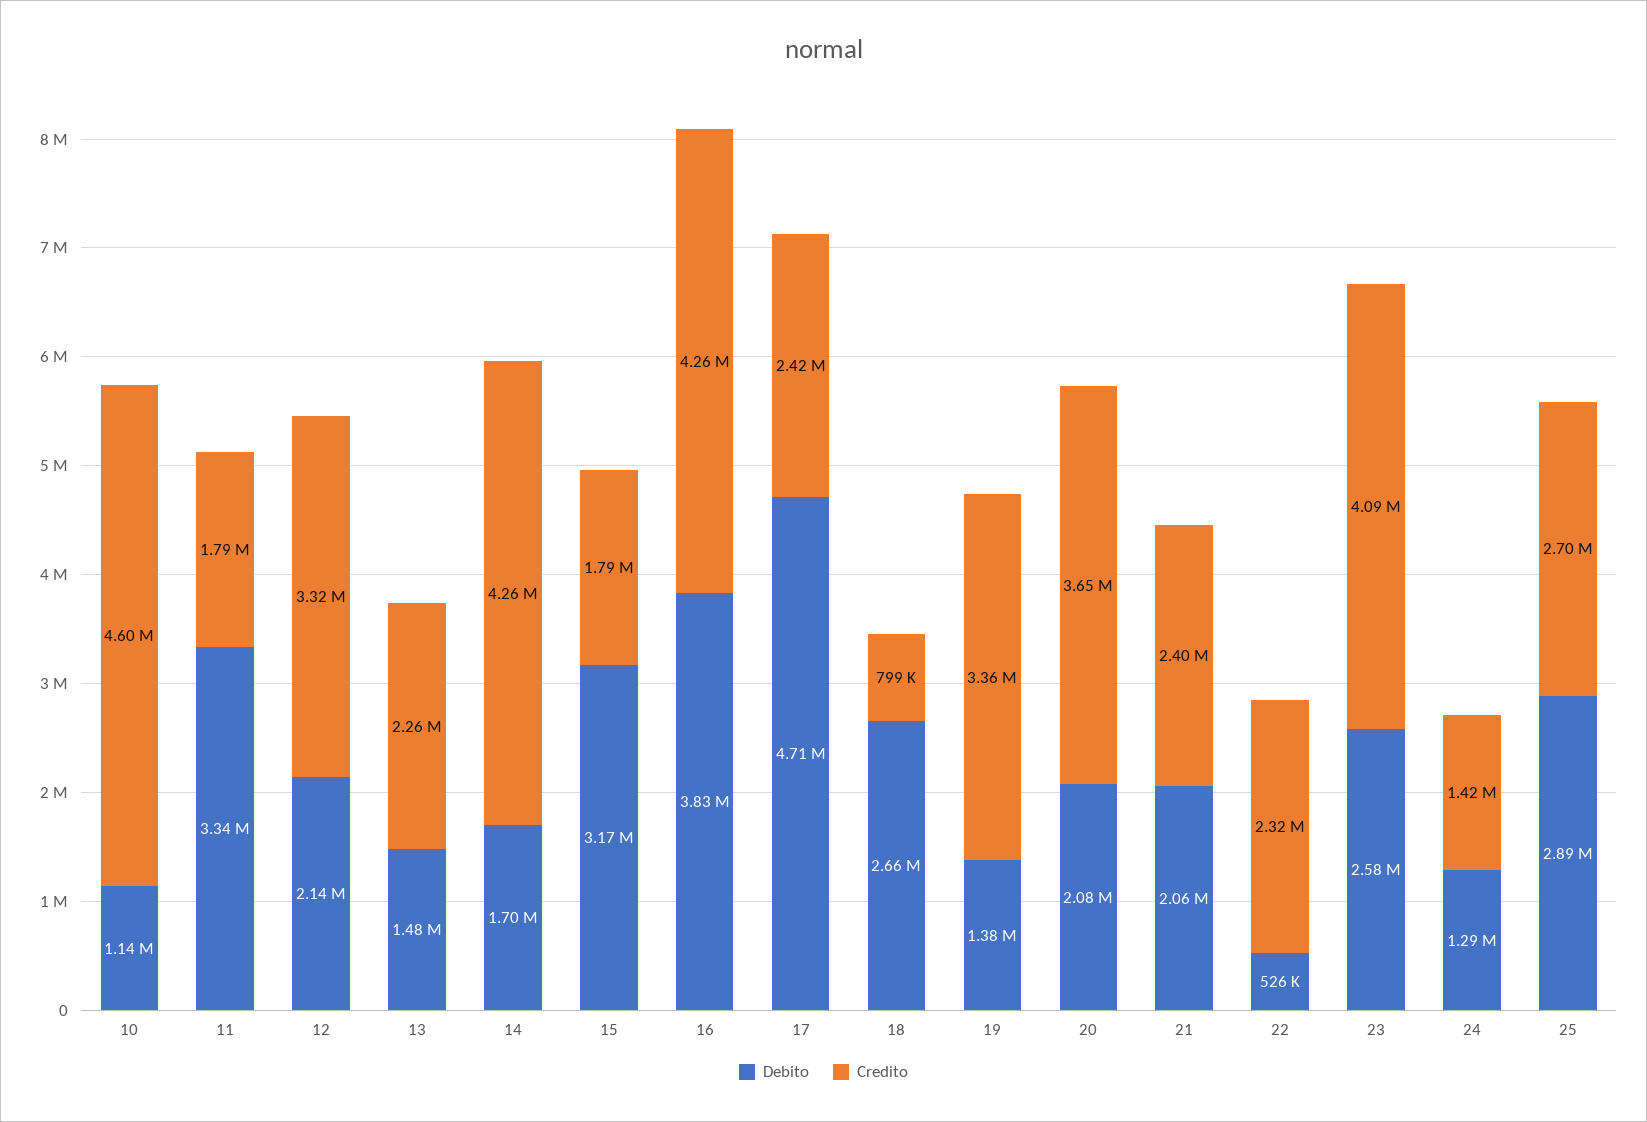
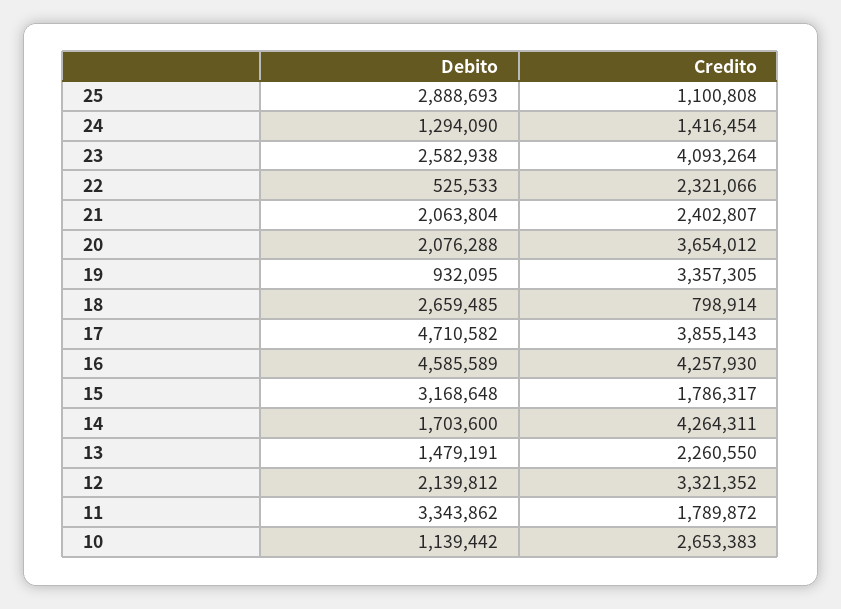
Credito, 10: 4600000 -> 2653383
Debito, 16: 3830000 -> 4585589
Credito, 17: 2420000 -> 3855143
Debito, 19: 1380000 -> 932095
Credito, 25: 2700000 -> 1100808

